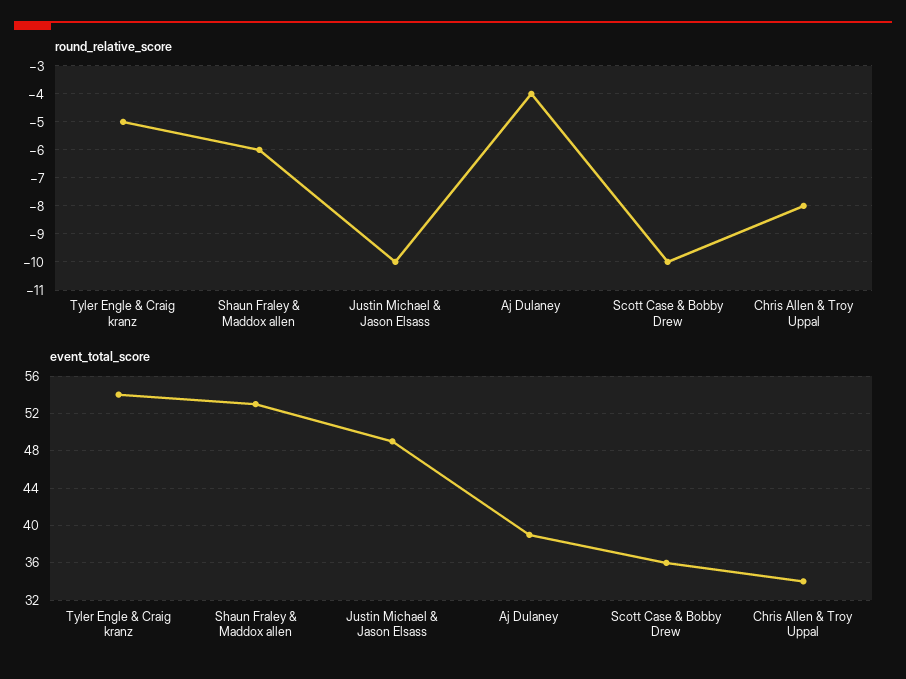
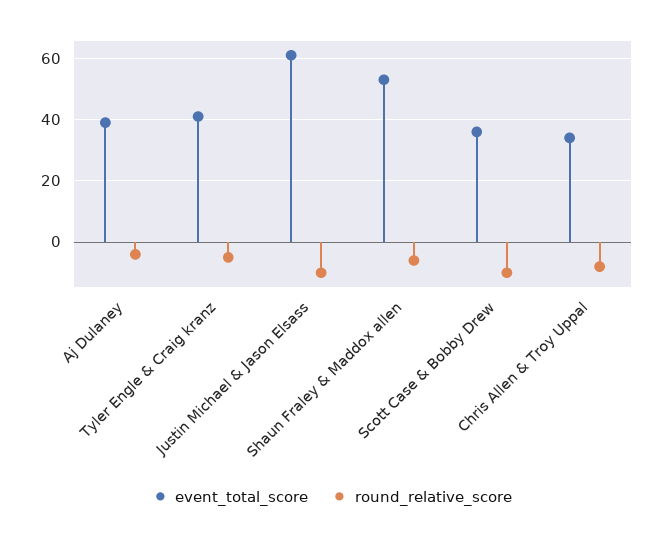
event_total_score, Tyler Engle & Craig kranz: 54 -> 40
event_total_score, Justin Michael & Jason Elsass: 49 -> 60

